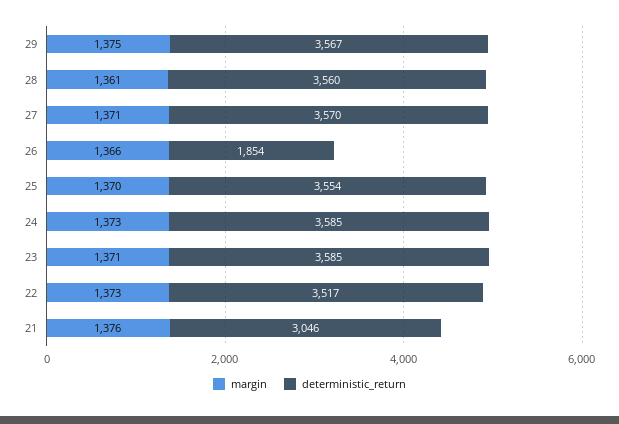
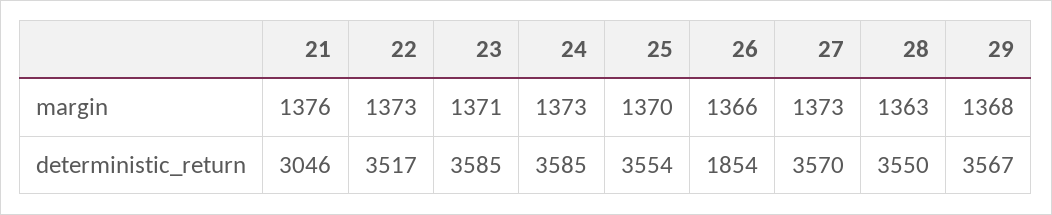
margin, 29: 1375 -> 1368
margin, 28: 1361 -> 1363
deterministic_return, 28: 3560 -> 3550
margin, 27: 1371 -> 1373

